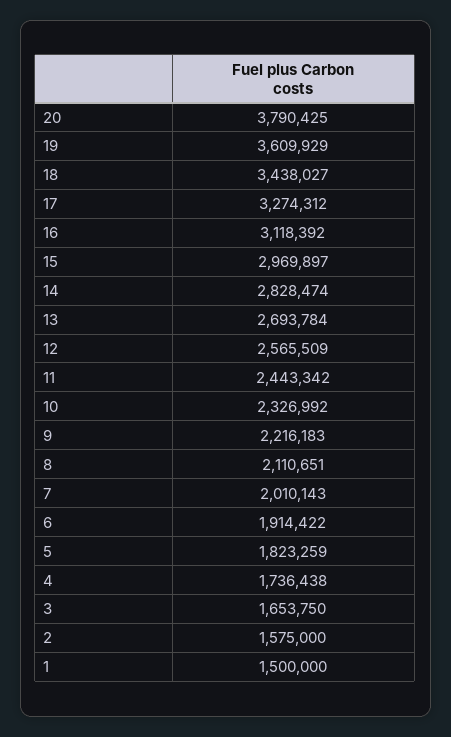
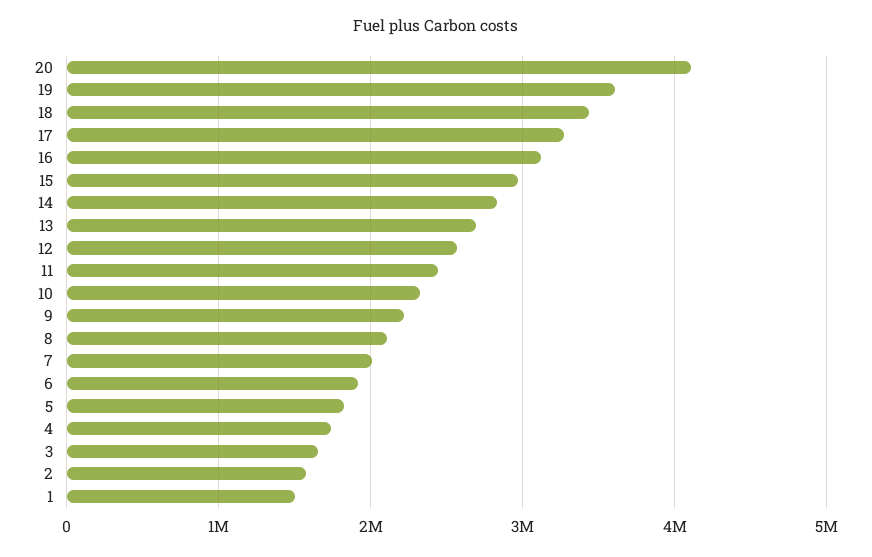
20: 3790425 -> 4100000

